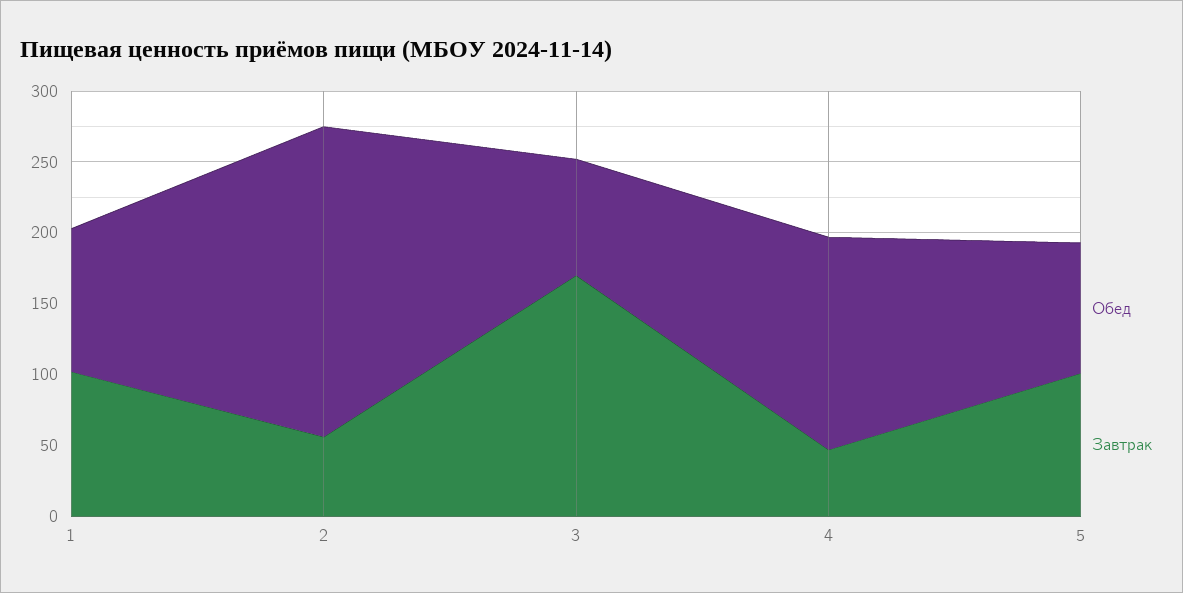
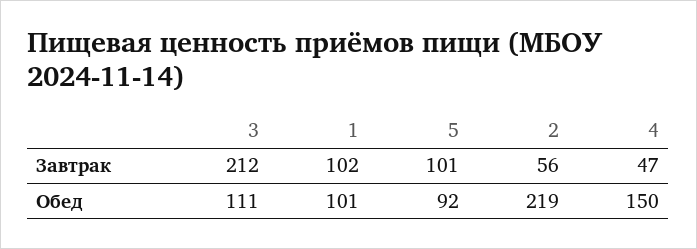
Обед, 3: 80 -> 111
Завтрак, 3: 170 -> 212

